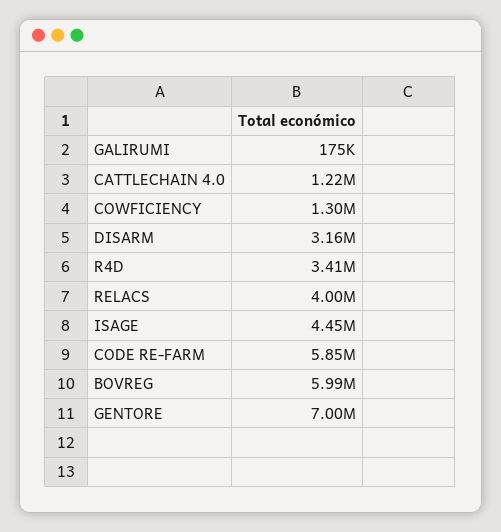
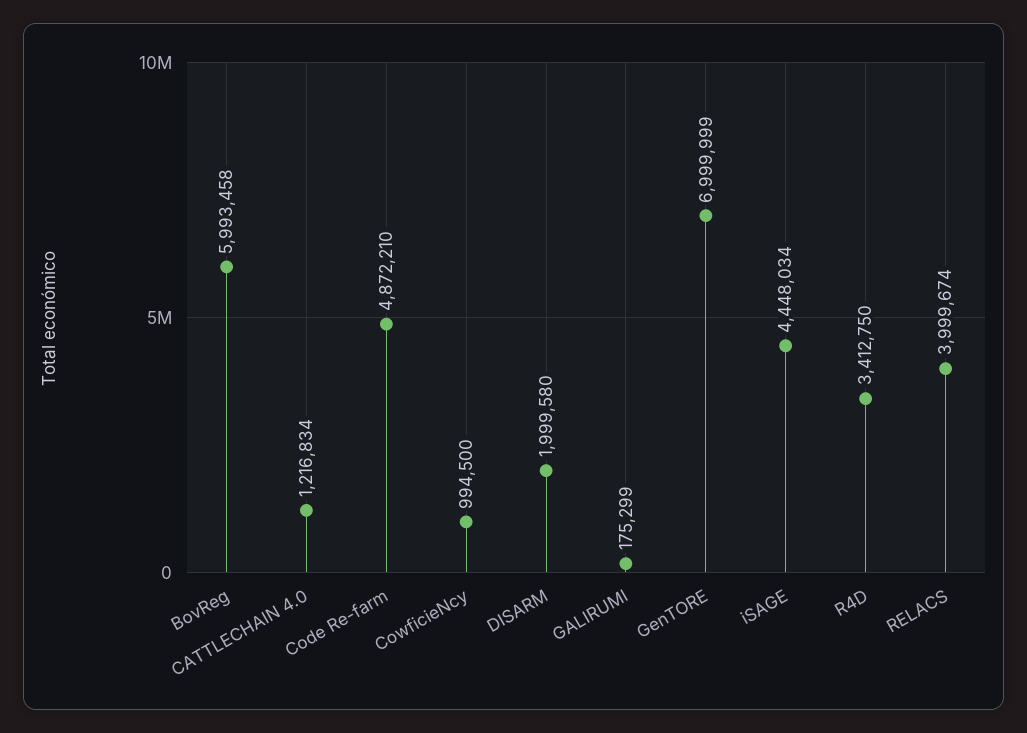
COWFICIENCY: 1300000 -> 994500
DISARM: 3160000 -> 1999580
CODE RE-FARM: 5850000 -> 4872210

